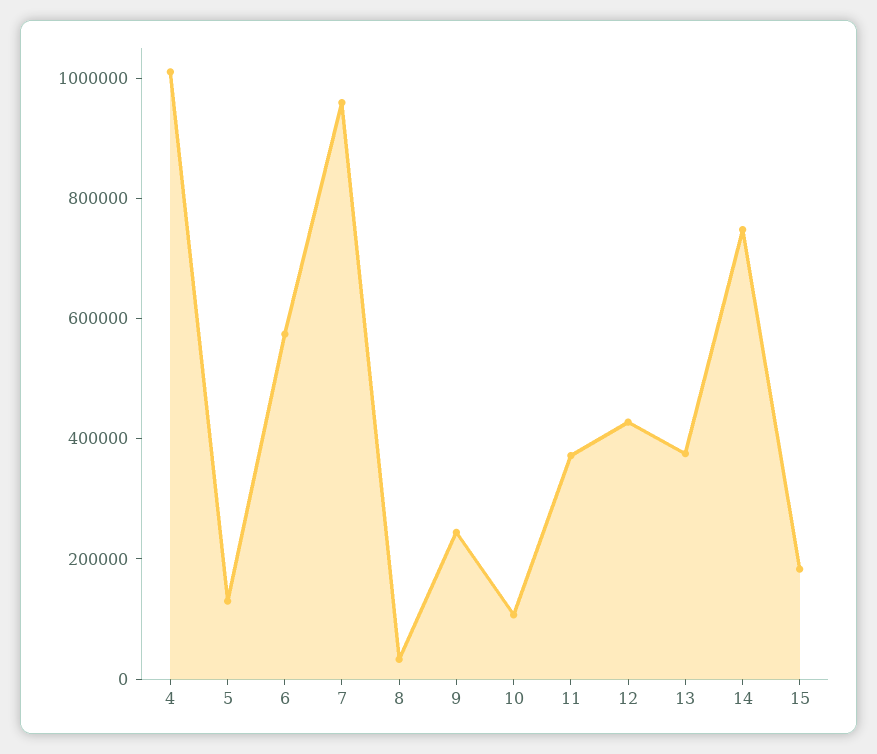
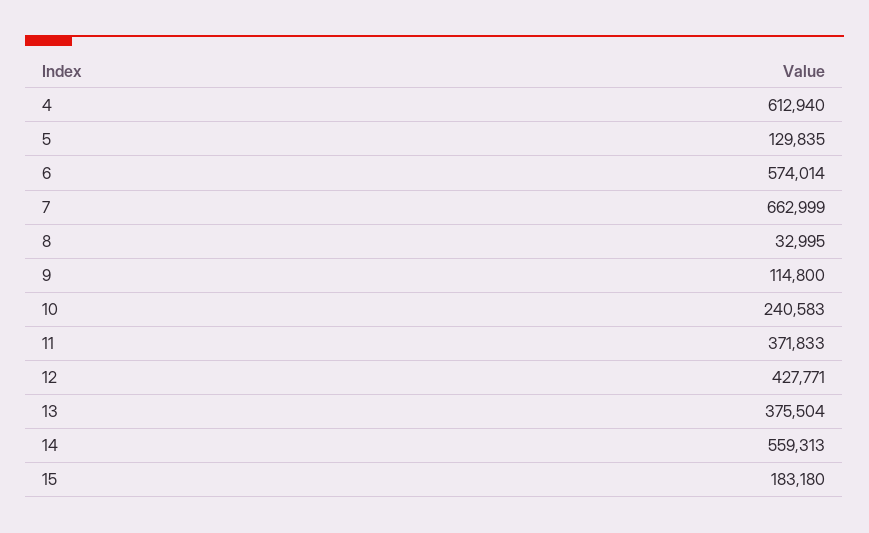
4: 1000000 -> 612940
7: 950000 -> 662999
9: 250000 -> 114800
10: 100000 -> 240583
14: 750000 -> 559313

